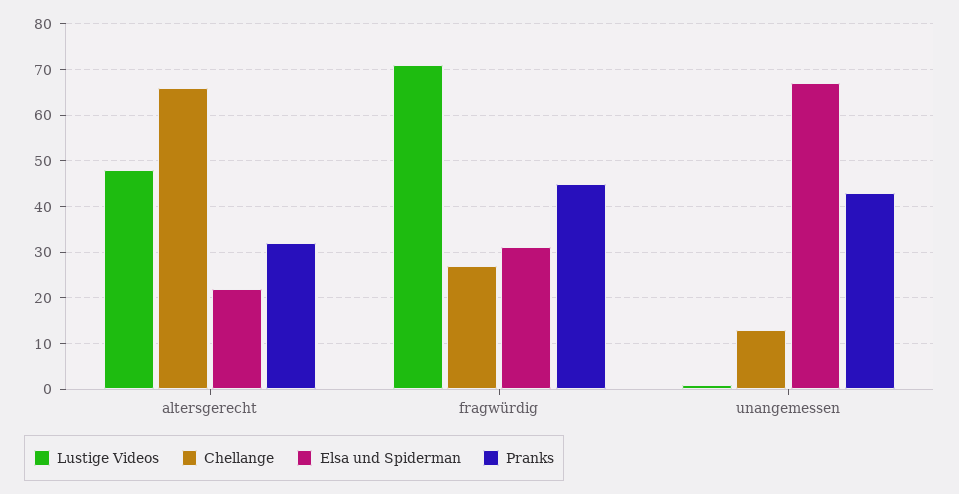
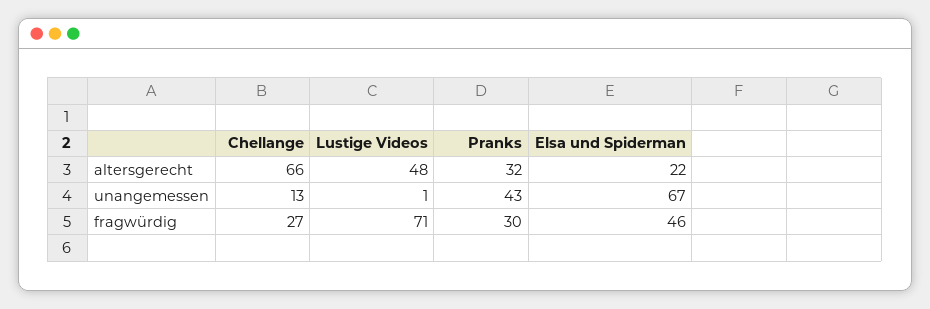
Elsa und Spiderman, fragwürdig: 30 -> 46
Pranks, fragwürdig: 45 -> 30

